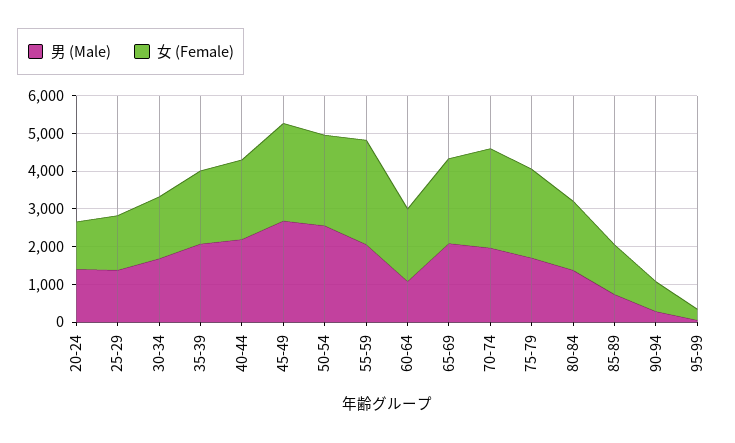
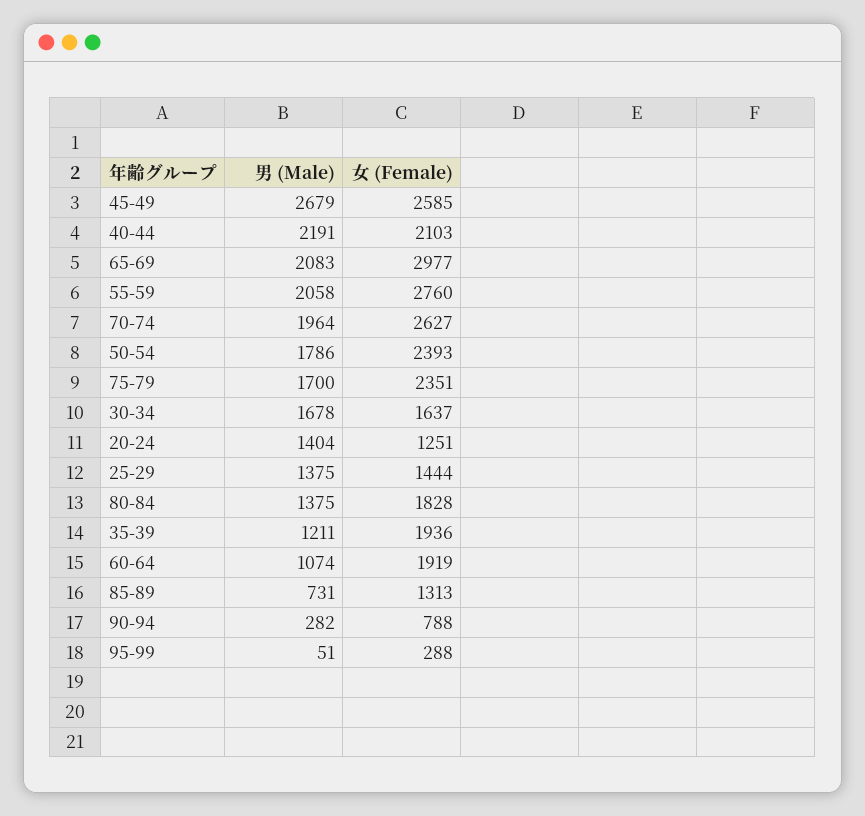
男 (Male), 35-39: 2000 -> 1211
男 (Male), 50-54: 2500 -> 1786
女 (Female), 65-69: 2250 -> 2977

